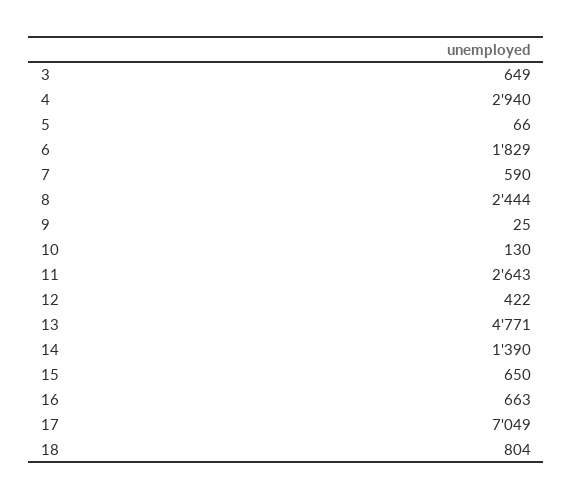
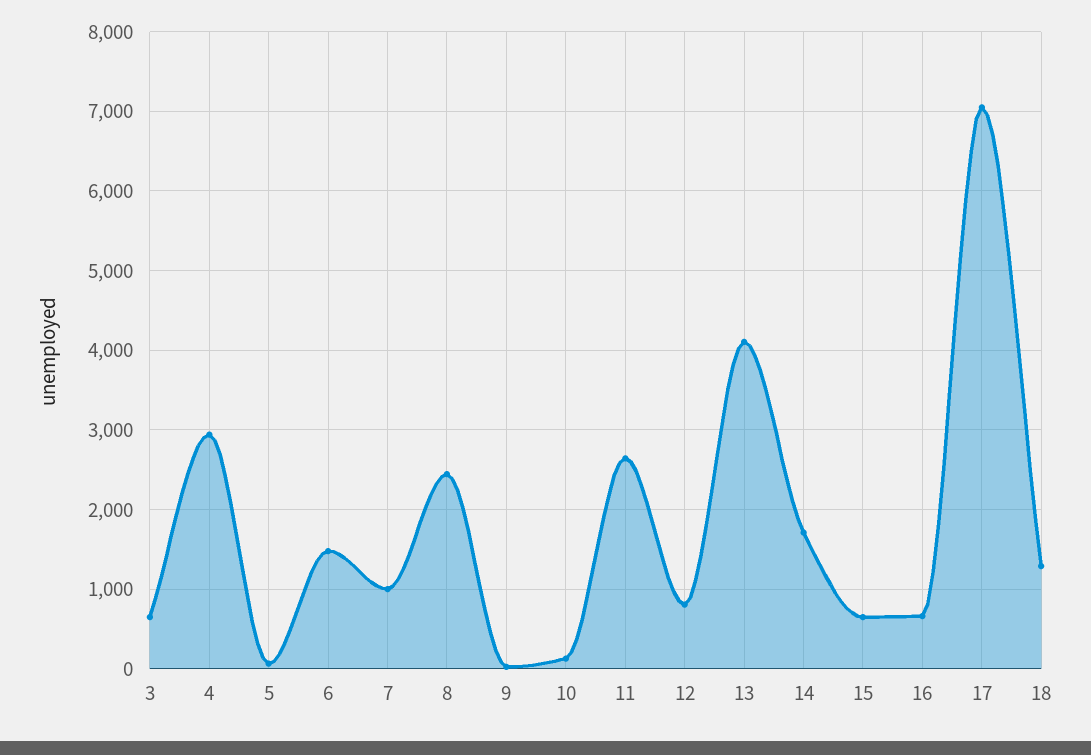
6: 1829 -> 1500
7: 590 -> 1000
12: 422 -> 800
13: 4771 -> 4100
14: 1390 -> 1700
18: 804 -> 1300

